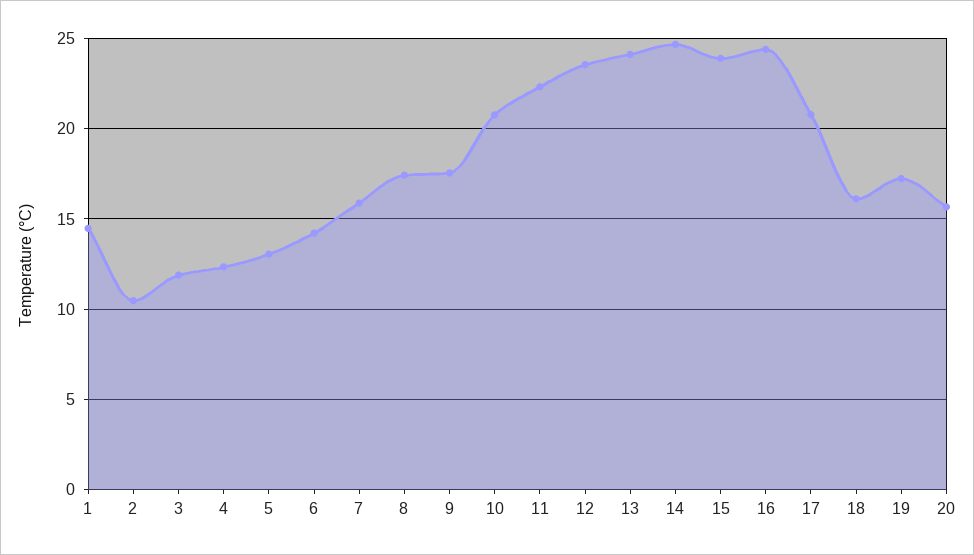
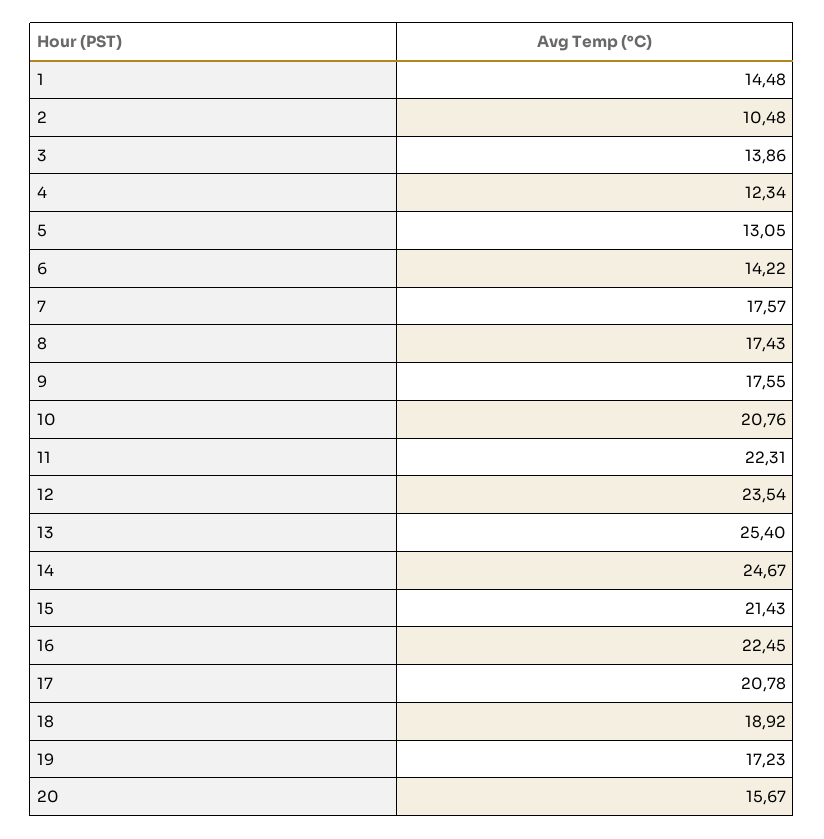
3: 12 -> 13.86
7: 16 -> 17.57
13: 24 -> 25.4
15: 24 -> 21.43
16: 24.5 -> 22.45
18: 16 -> 18.92

